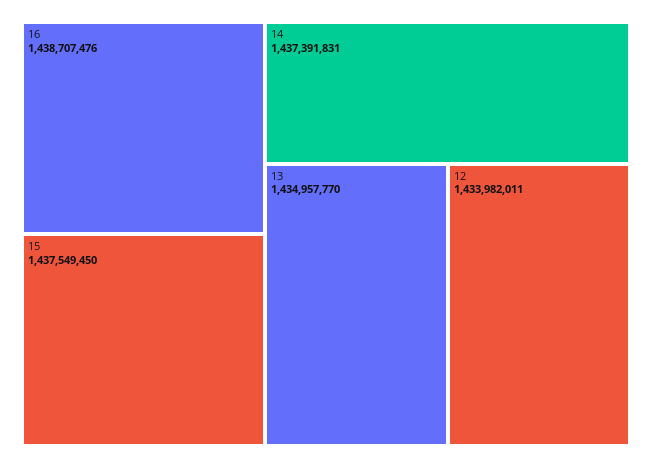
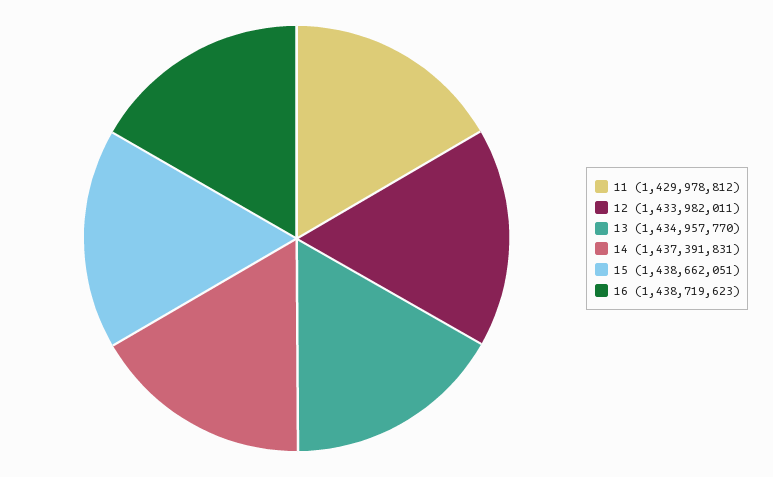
16: 1438707476 -> 1438719623
15: 1437549450 -> 1438662051
11: none -> 1429978812

